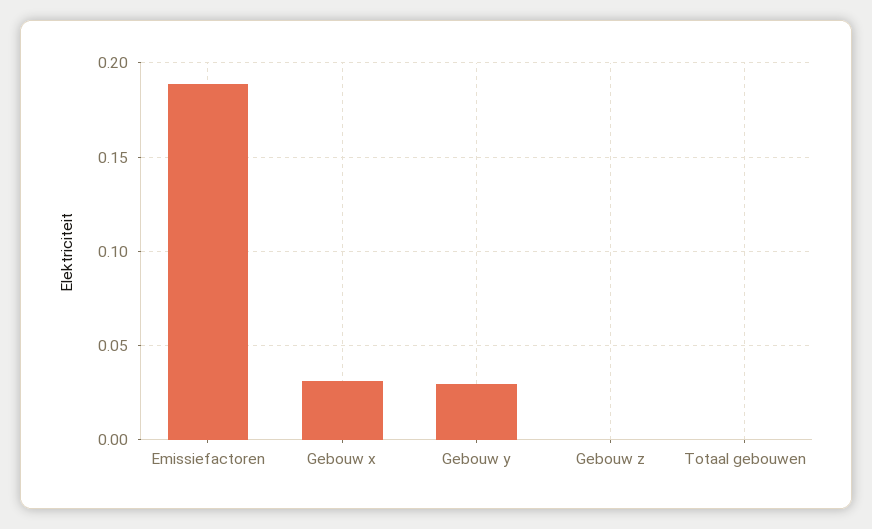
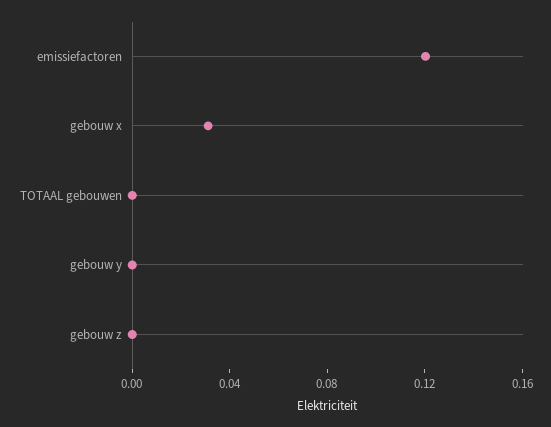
Emissiefactoren: 0.19 -> 0.12
Gebouw y: 0.03 -> 0

